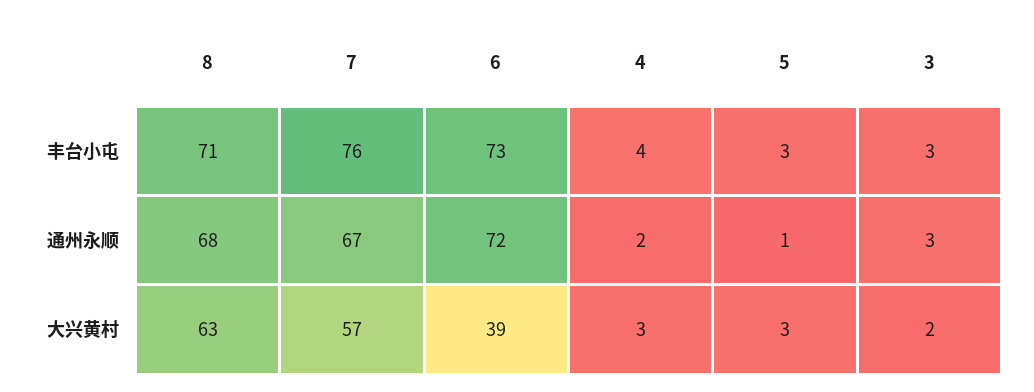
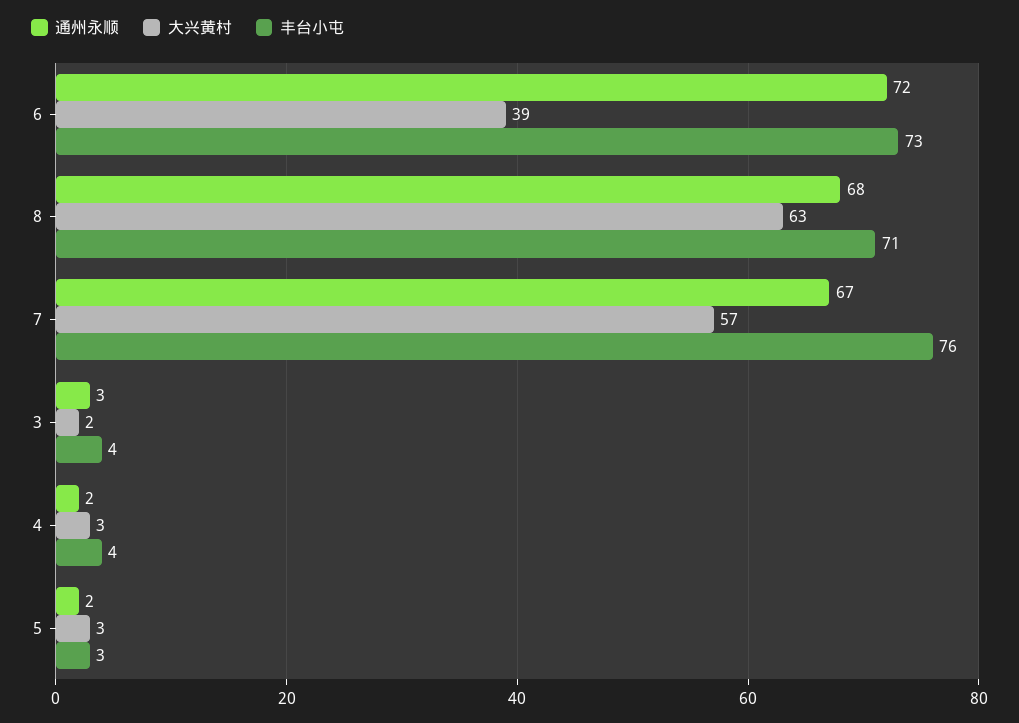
丰台小屯, 3: 3 -> 4
通州永顺, 5: 1 -> 2

